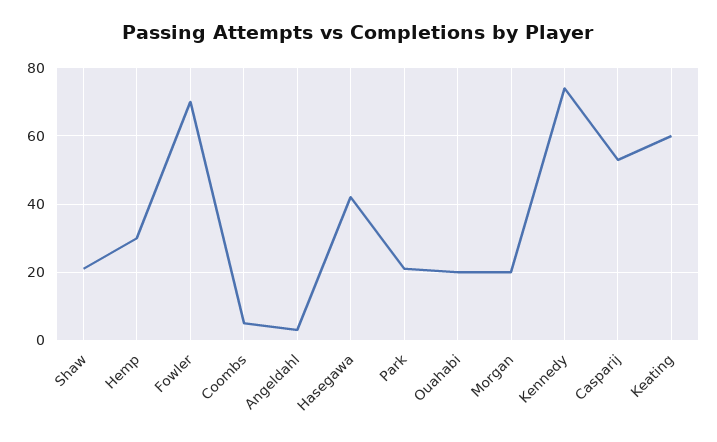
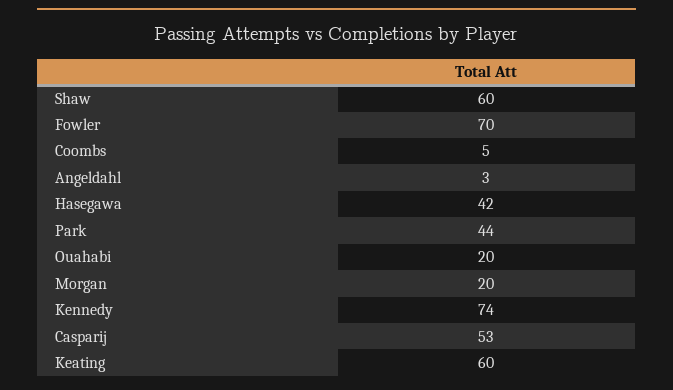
Shaw: 20 -> 60
Hemp: 30 -> none
Park: 20 -> 44

